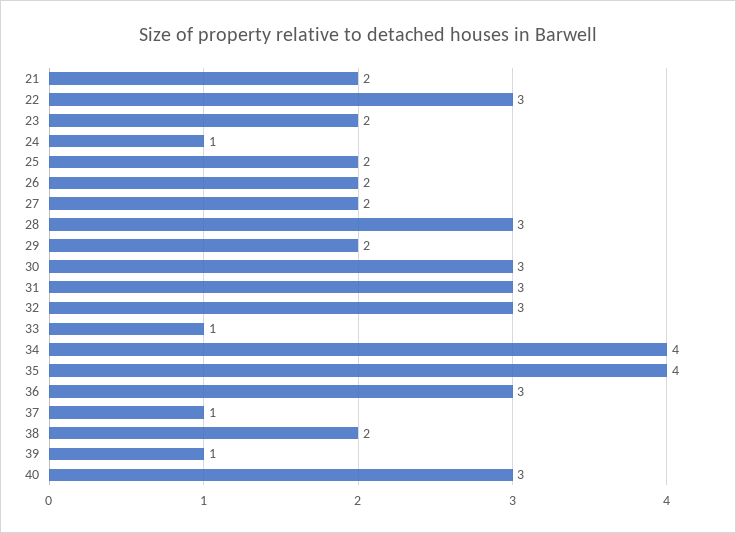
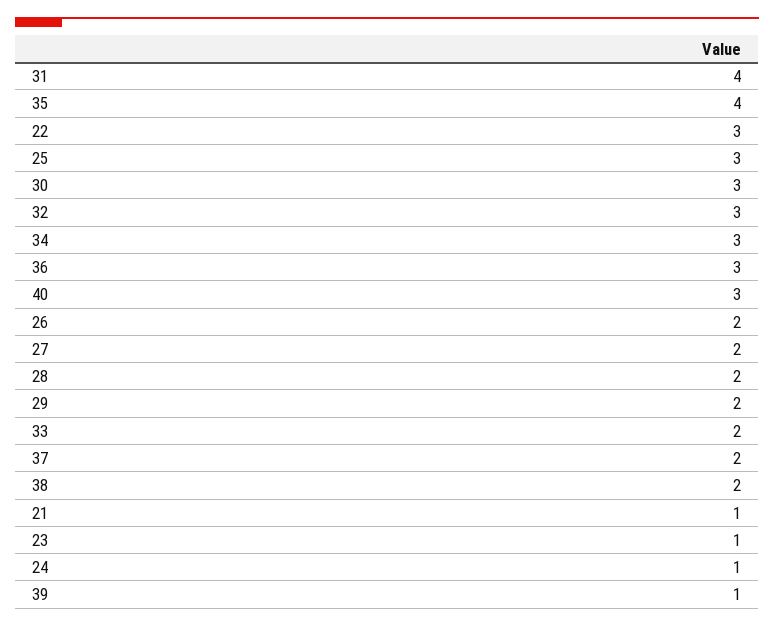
21: 2 -> 1
23: 2 -> 1
25: 2 -> 3
28: 3 -> 2
31: 3 -> 4
33: 1 -> 2
34: 4 -> 3
37: 1 -> 2

